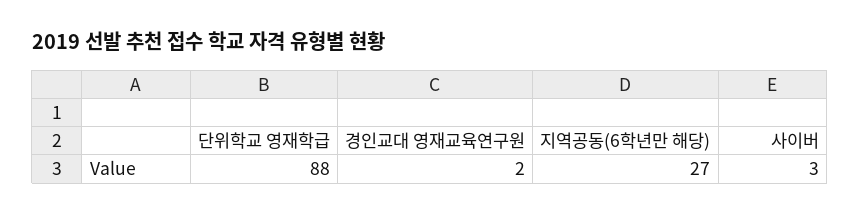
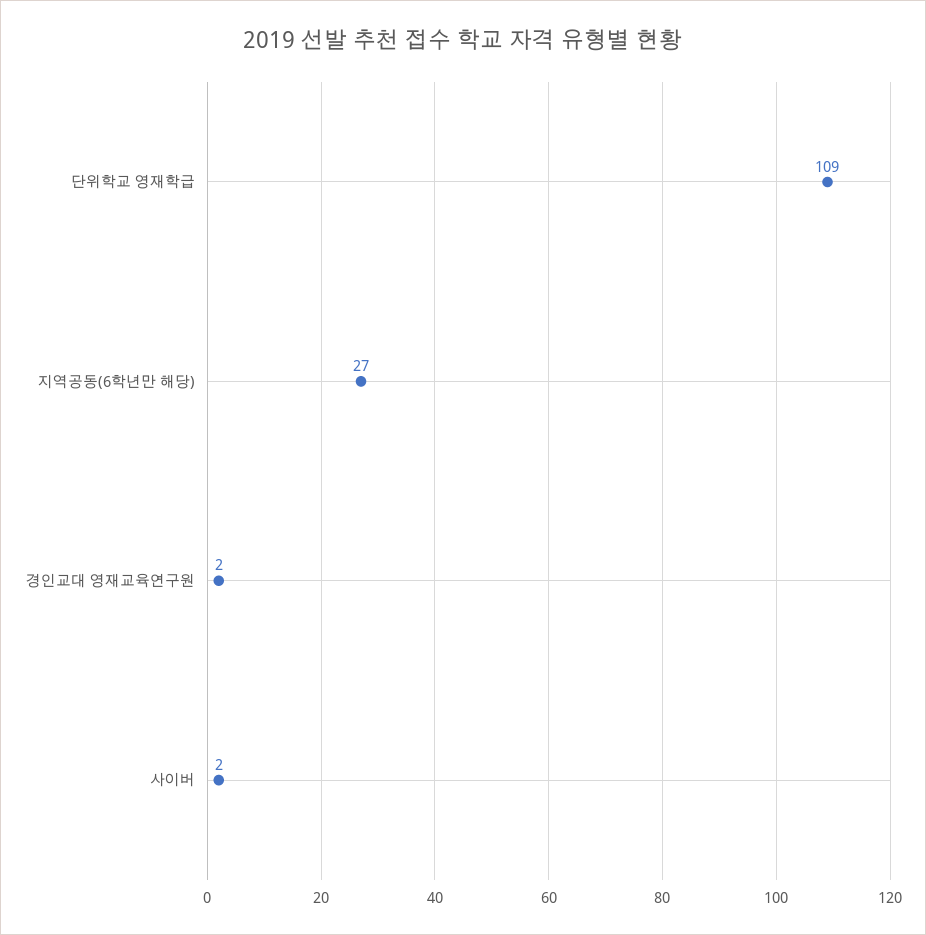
단위학교 영재학급: 88 -> 109
사이버: 3 -> 2

